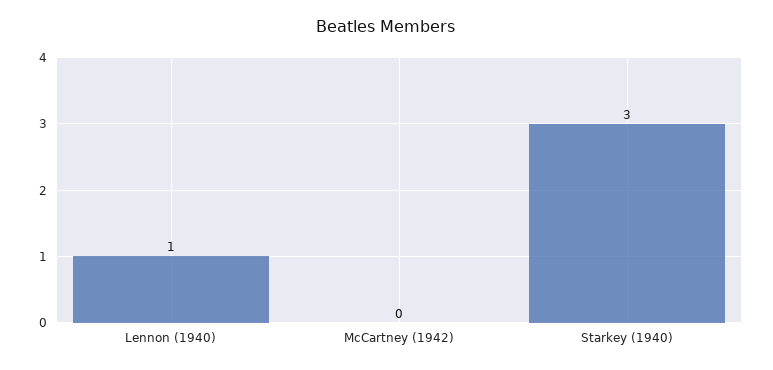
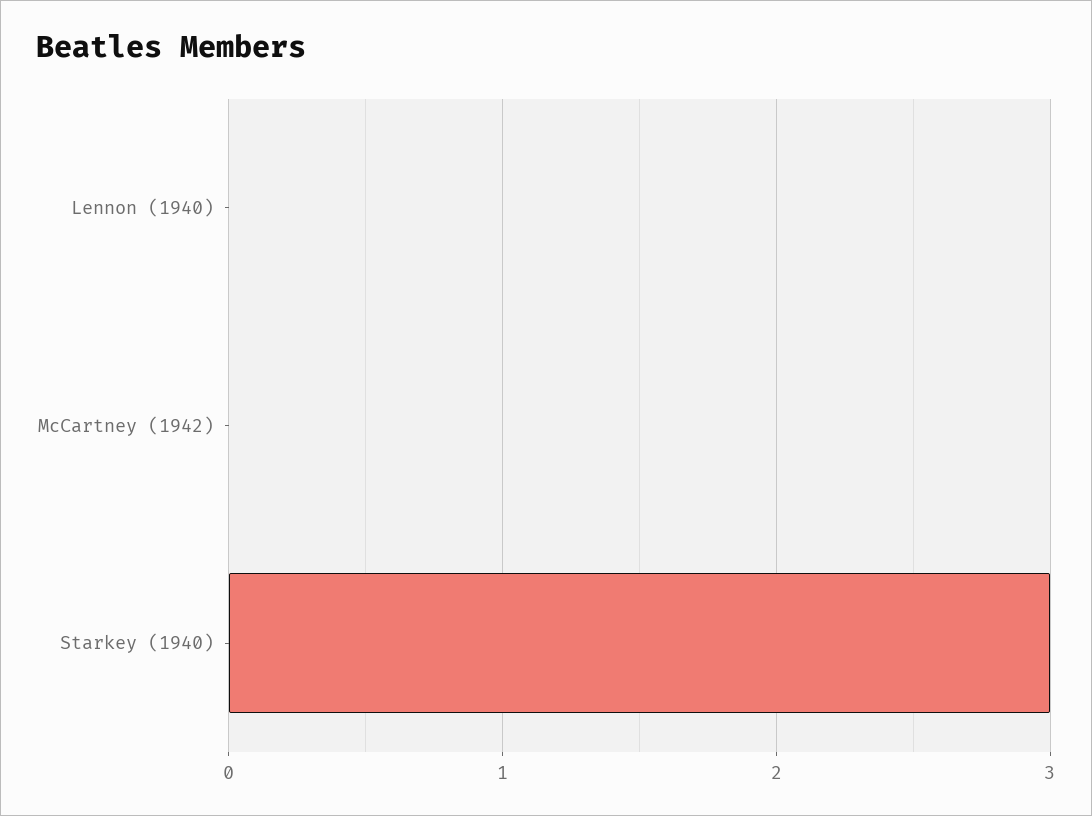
Lennon (1940): 1 -> 0

